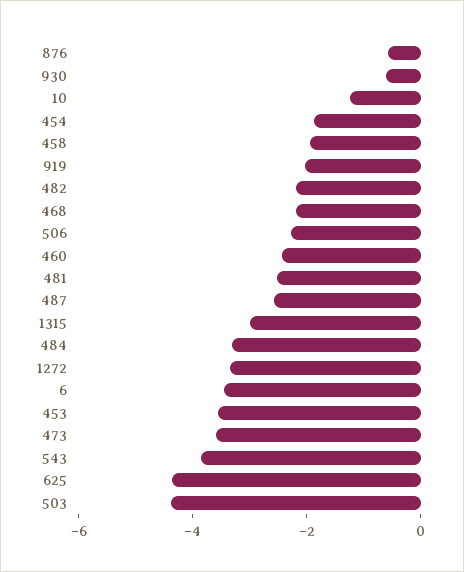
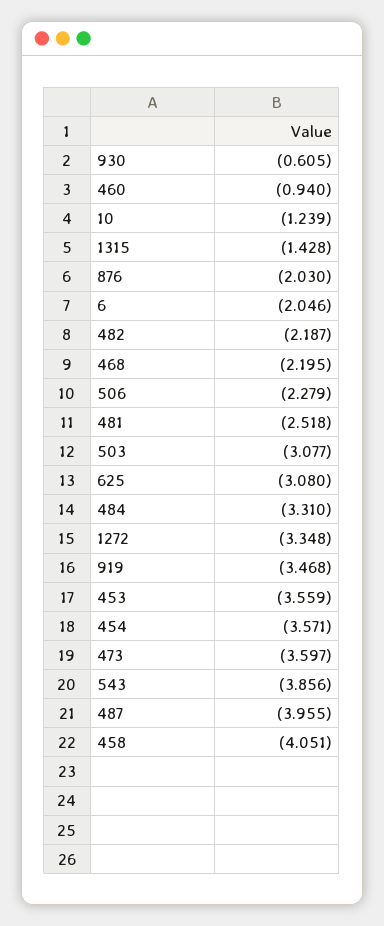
876: -0.5 -> -2.03
454: -2 -> -3.571
458: -2 -> -4.051
919: -2 -> -3.468
460: -2.5 -> -0.94
487: -2.5 -> -3.955
1315: -3 -> -1.428
6: -3.5 -> -2.046
625: -4.5 -> -3.08
503: -4.5 -> -3.077

